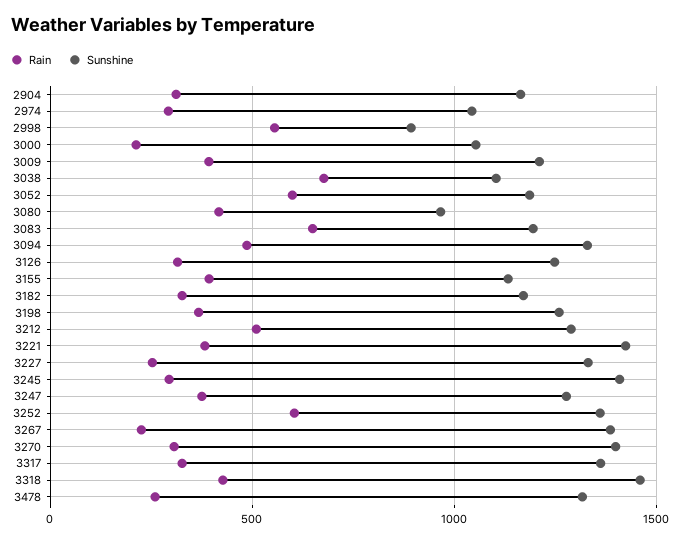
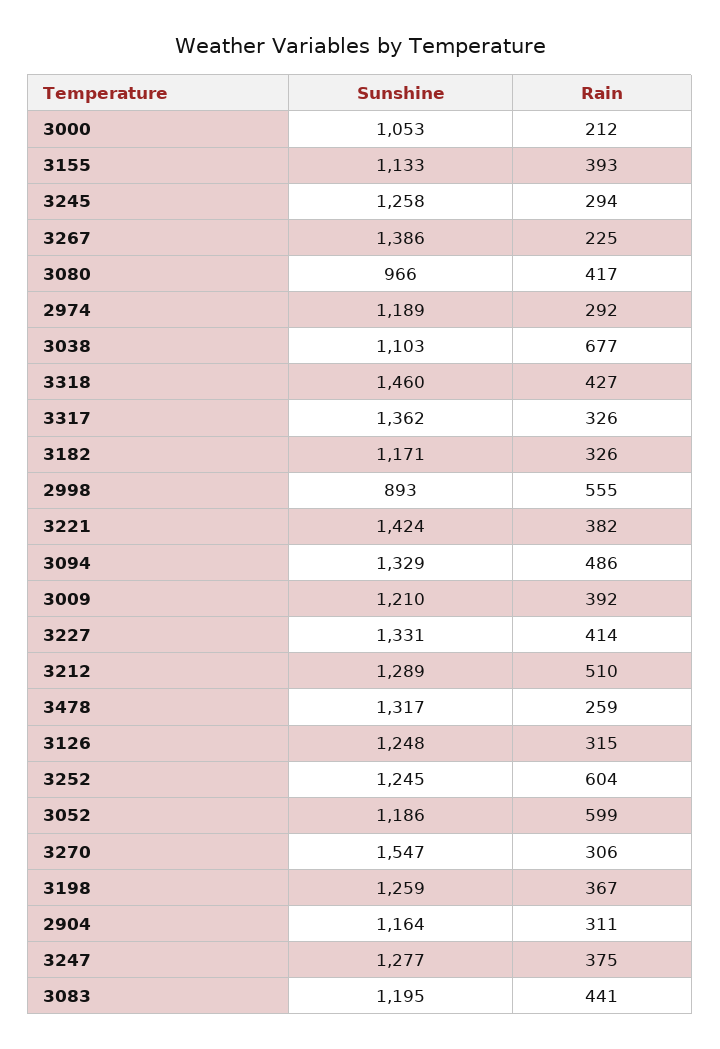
Sunshine, 2974: 1050 -> 1189
Rain, 3083: 650 -> 441
Rain, 3227: 250 -> 414
Sunshine, 3245: 1400 -> 1258
Sunshine, 3252: 1350 -> 1245
Sunshine, 3270: 1400 -> 1547

